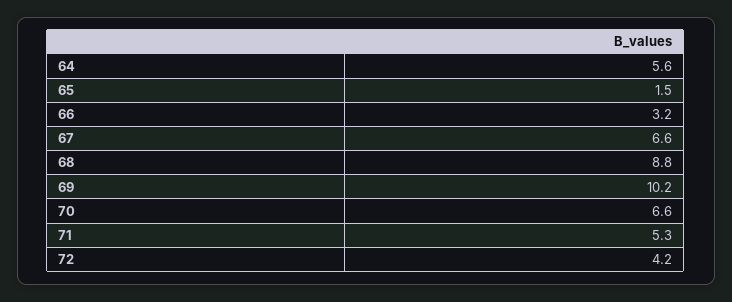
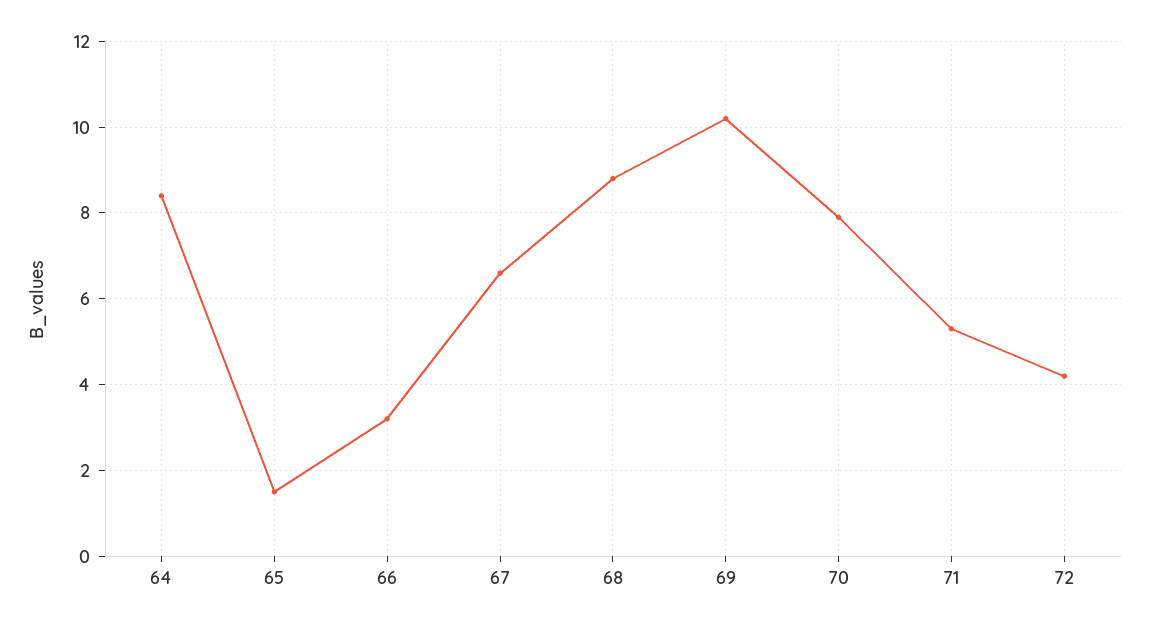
64: 5.6 -> 8.5
70: 6.6 -> 8

